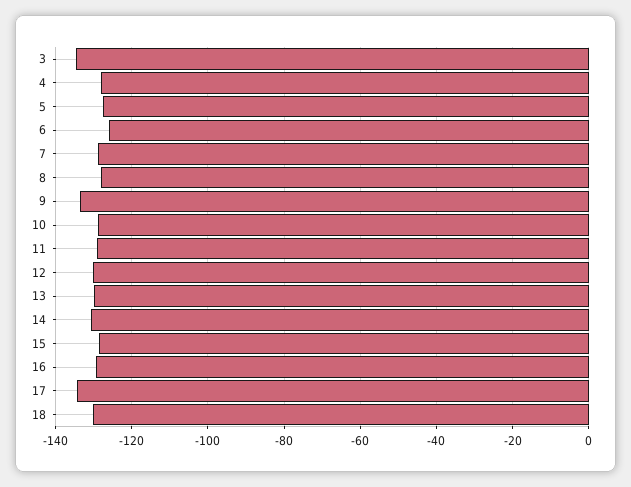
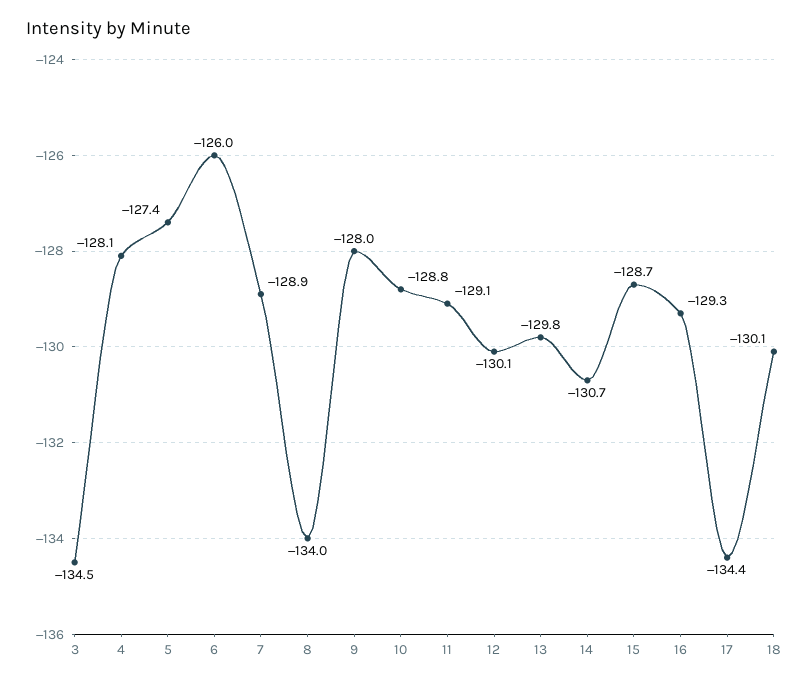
8: -128 -> -134
9: -134 -> -128

